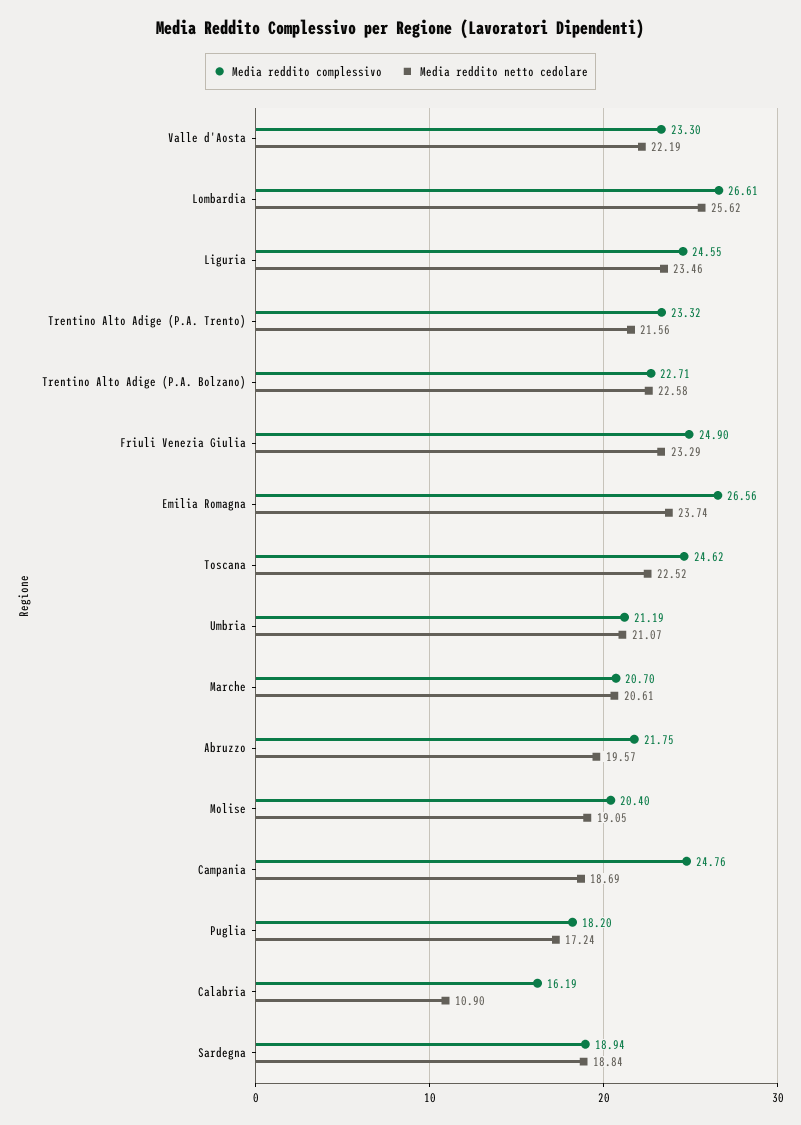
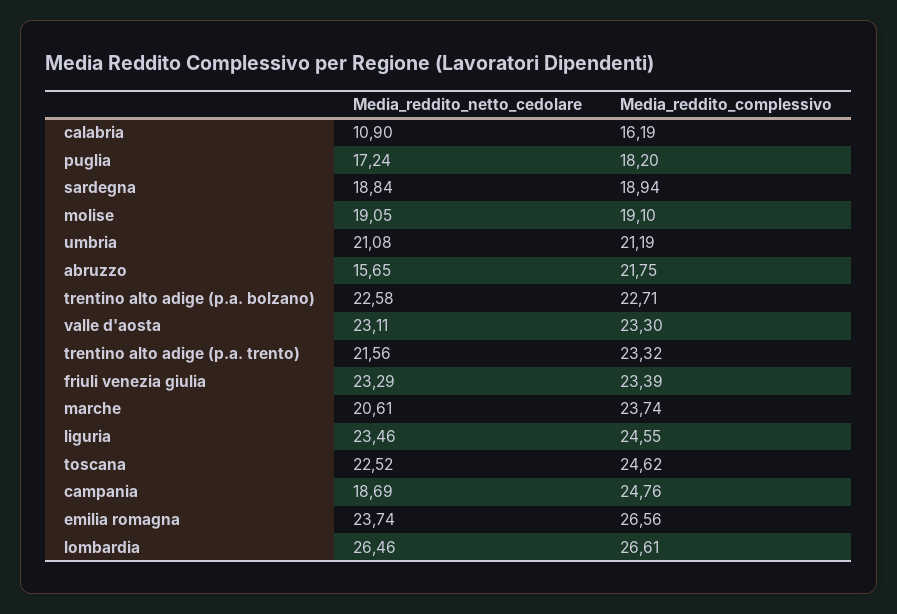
Media reddito netto cedolare, Valle d'Aosta: 22.19 -> 23.11
Media reddito netto cedolare, Lombardia: 25.62 -> 26.46
Media reddito complessivo, Friuli Venezia Giulia: 24.9 -> 23.39
Media reddito netto cedolare, Umbria: 21.07 -> 21.08
Media reddito complessivo, Marche: 20.7 -> 23.74
Media reddito netto cedolare, Abruzzo: 19.57 -> 15.65
Media reddito complessivo, Molise: 20.4 -> 19.1

